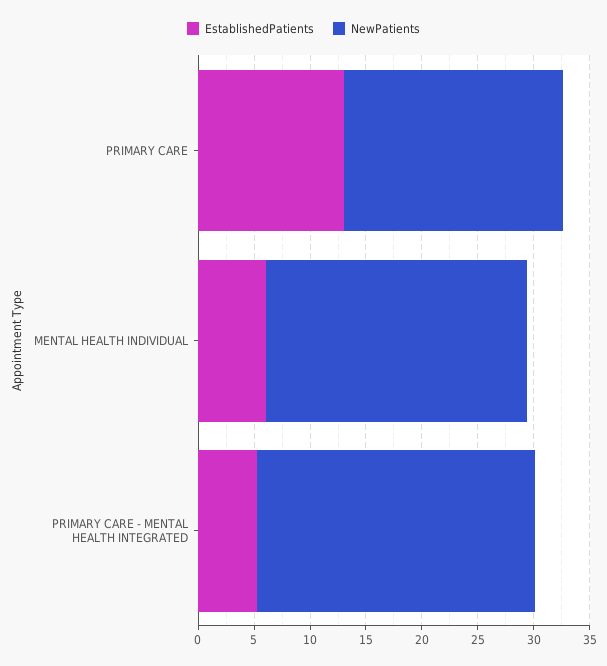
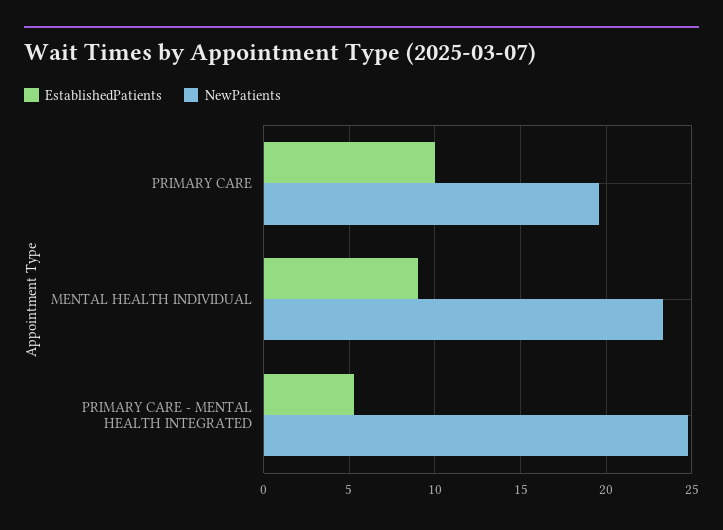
EstablishedPatients, PRIMARY CARE: 13 -> 10
EstablishedPatients, MENTAL HEALTH INDIVIDUAL: 6 -> 9

